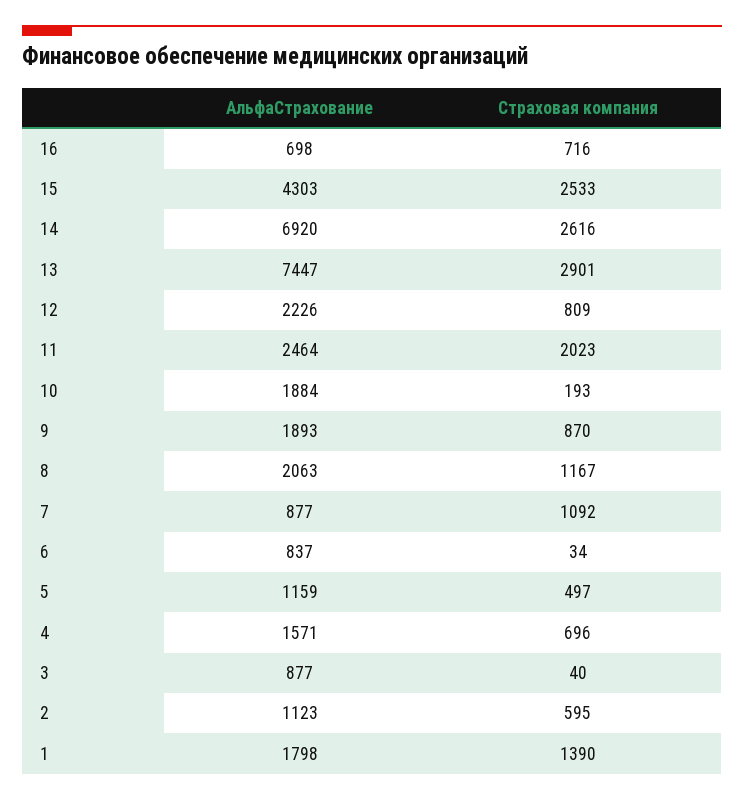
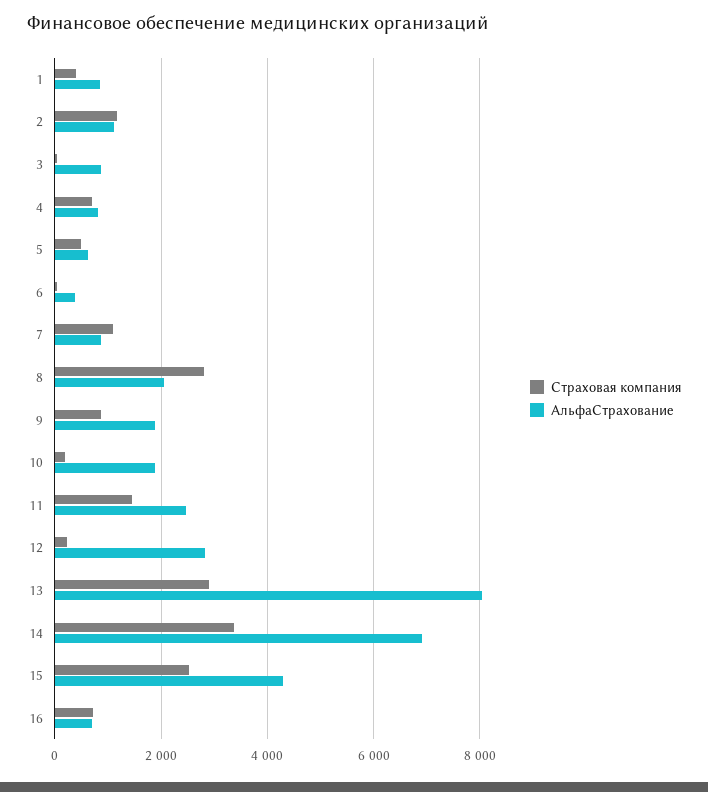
Страховая компания, 14: 2616 -> 3400
АльфаСтрахование, 13: 7447 -> 8000
АльфаСтрахование, 12: 2226 -> 2800
Страховая компания, 12: 809 -> 200
Страховая компания, 11: 2023 -> 1400
Страховая компания, 8: 1167 -> 2800
АльфаСтрахование, 6: 837 -> 400
АльфаСтрахование, 5: 1159 -> 600
АльфаСтрахование, 4: 1571 -> 800
Страховая компания, 2: 595 -> 1200
АльфаСтрахование, 1: 1798 -> 800
Страховая компания, 1: 1390 -> 400

